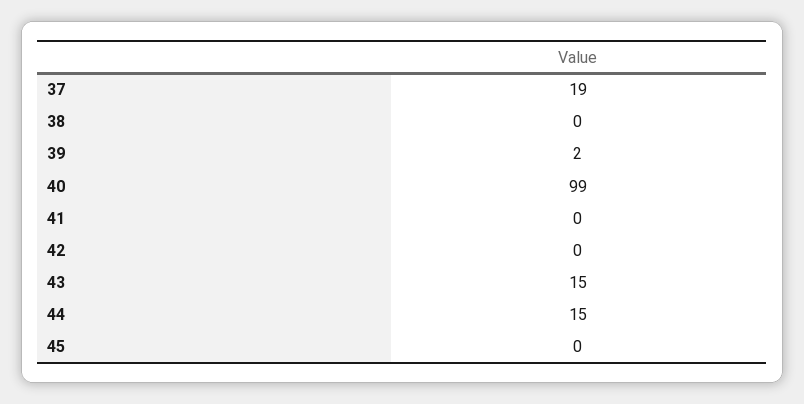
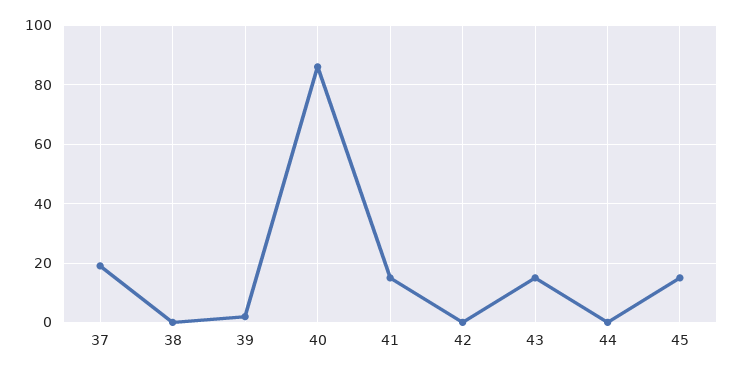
40: 99 -> 85
41: 0 -> 15
44: 15 -> 0
45: 0 -> 15

